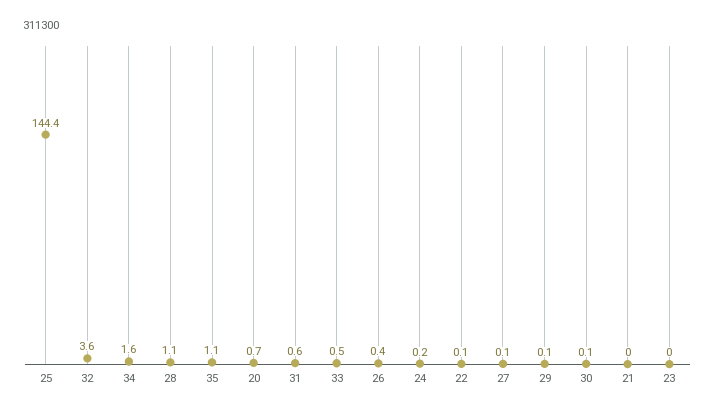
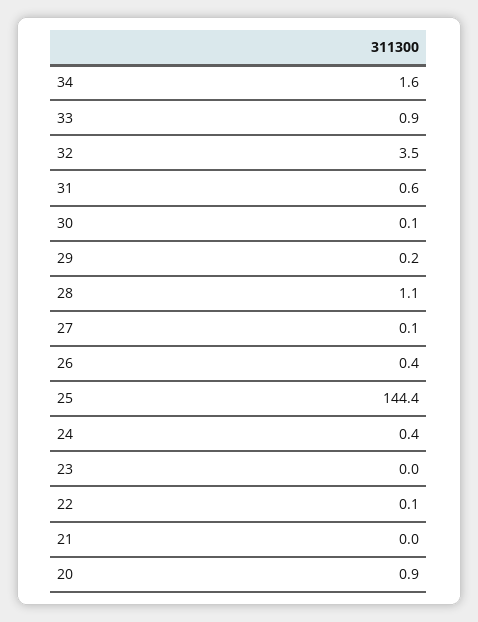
32: 3.6 -> 3.5
35: 1.1 -> none
20: 0.7 -> 0.9
33: 0.5 -> 0.9
24: 0.2 -> 0.4
29: 0.1 -> 0.2

